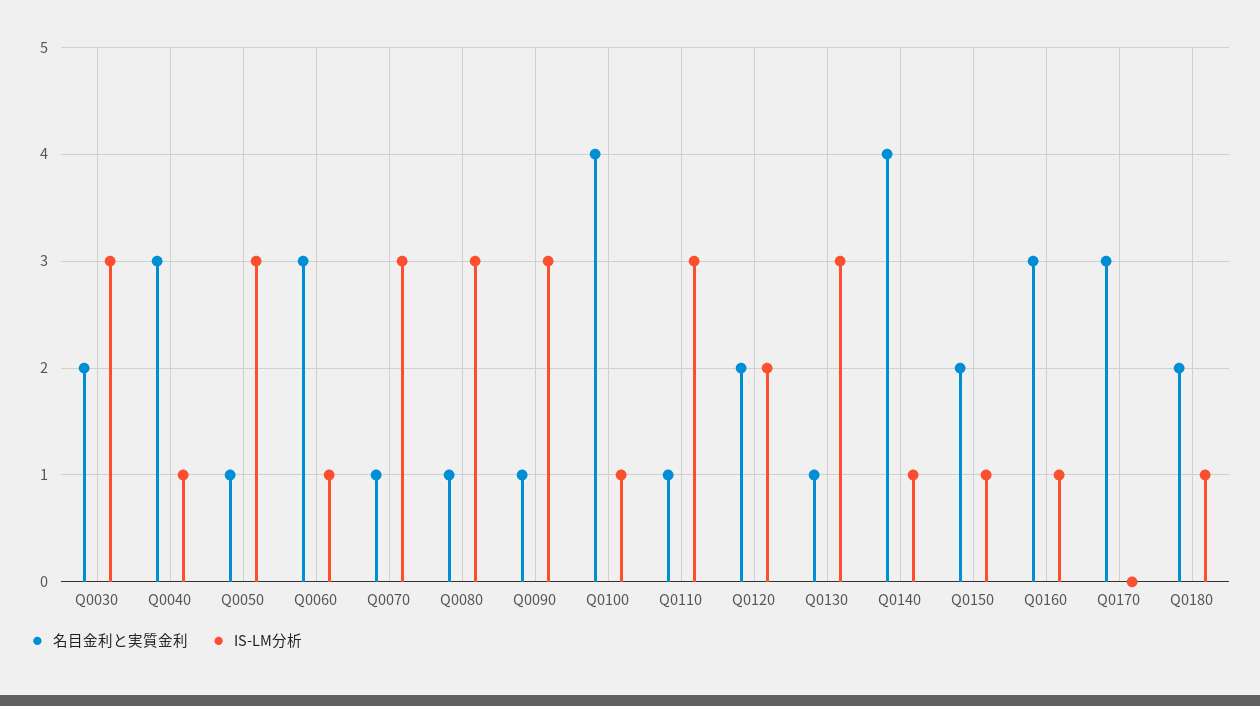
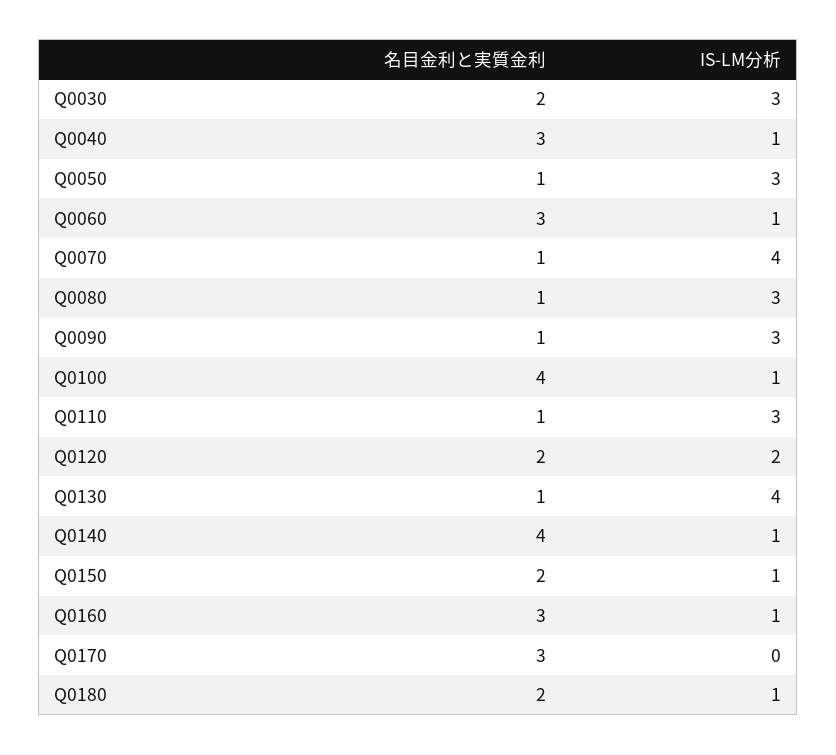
IS-LM分析, Q0070: 3 -> 4
IS-LM分析, Q0130: 3 -> 4

